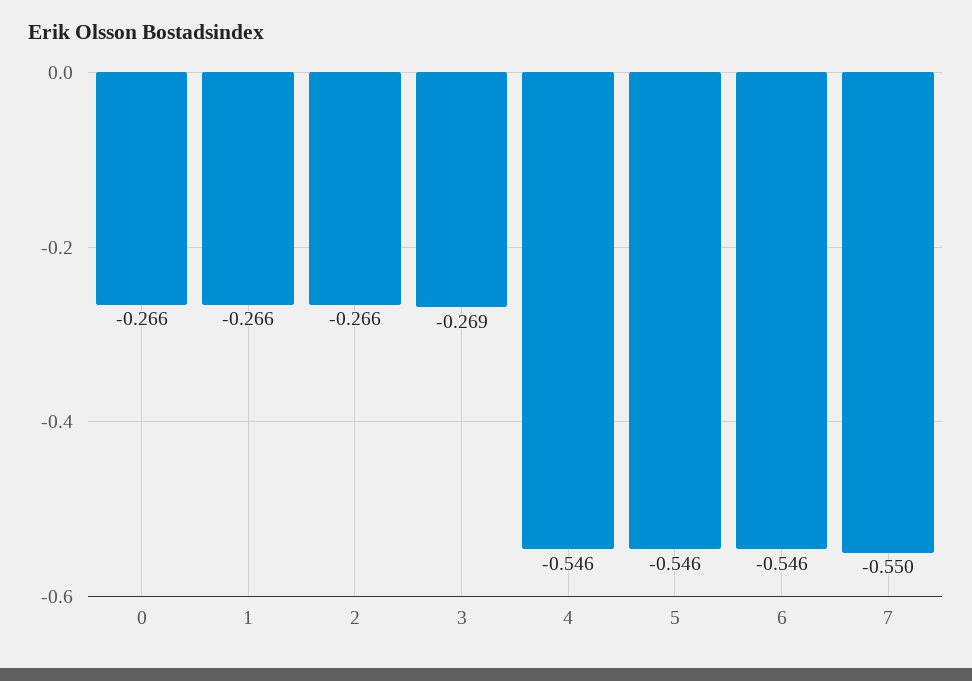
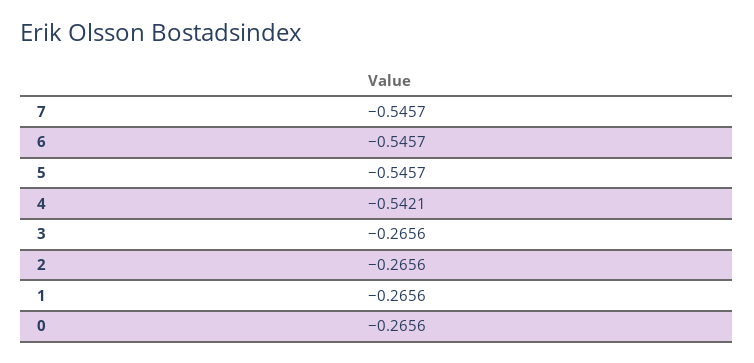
3: -0.269 -> -0.2656
4: -0.546 -> -0.5421
7: -0.55 -> -0.5457

